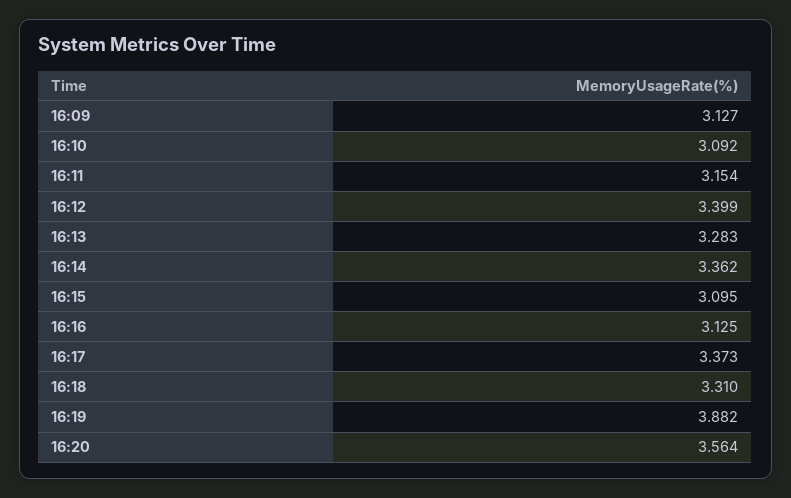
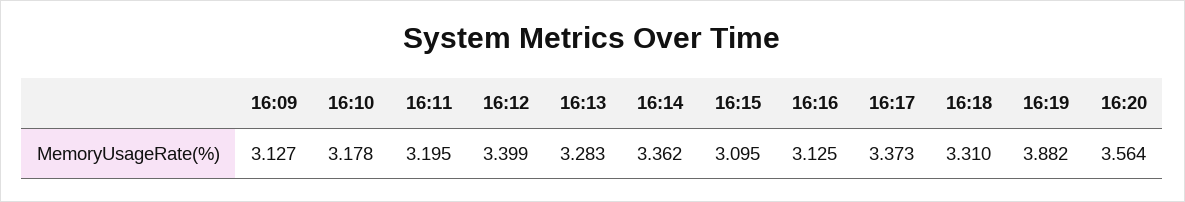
16:10: 3.092 -> 3.178
16:11: 3.154 -> 3.195

